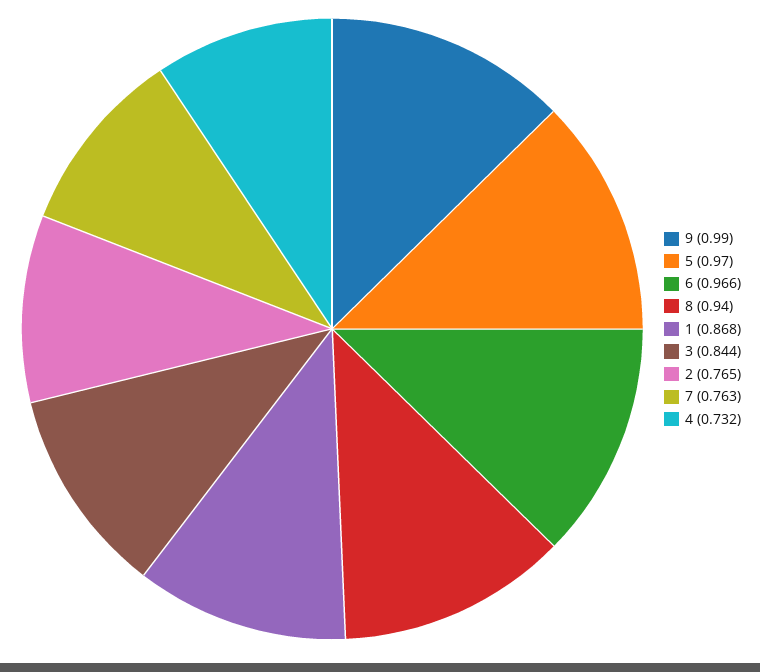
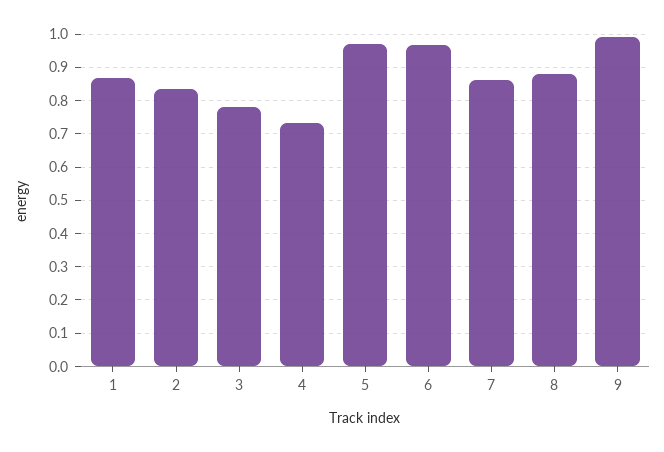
8: 0.94 -> 0.88
3: 0.844 -> 0.78
2: 0.765 -> 0.84
7: 0.763 -> 0.86

